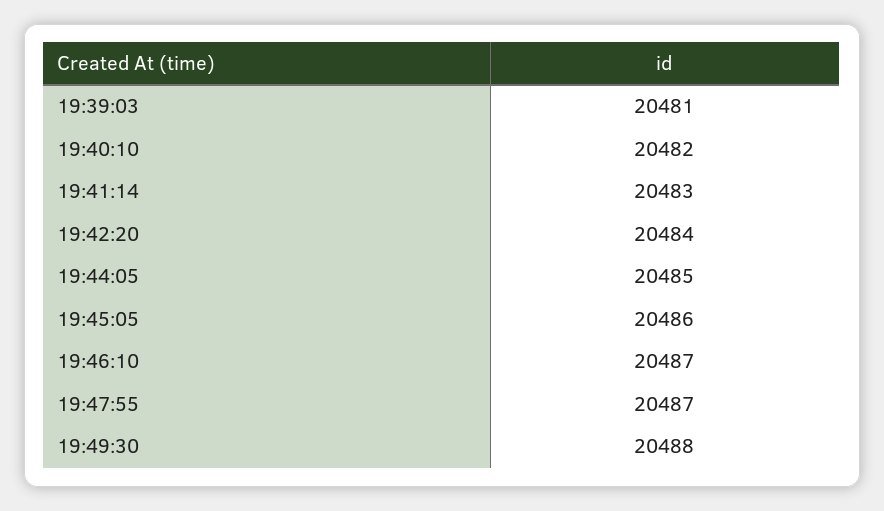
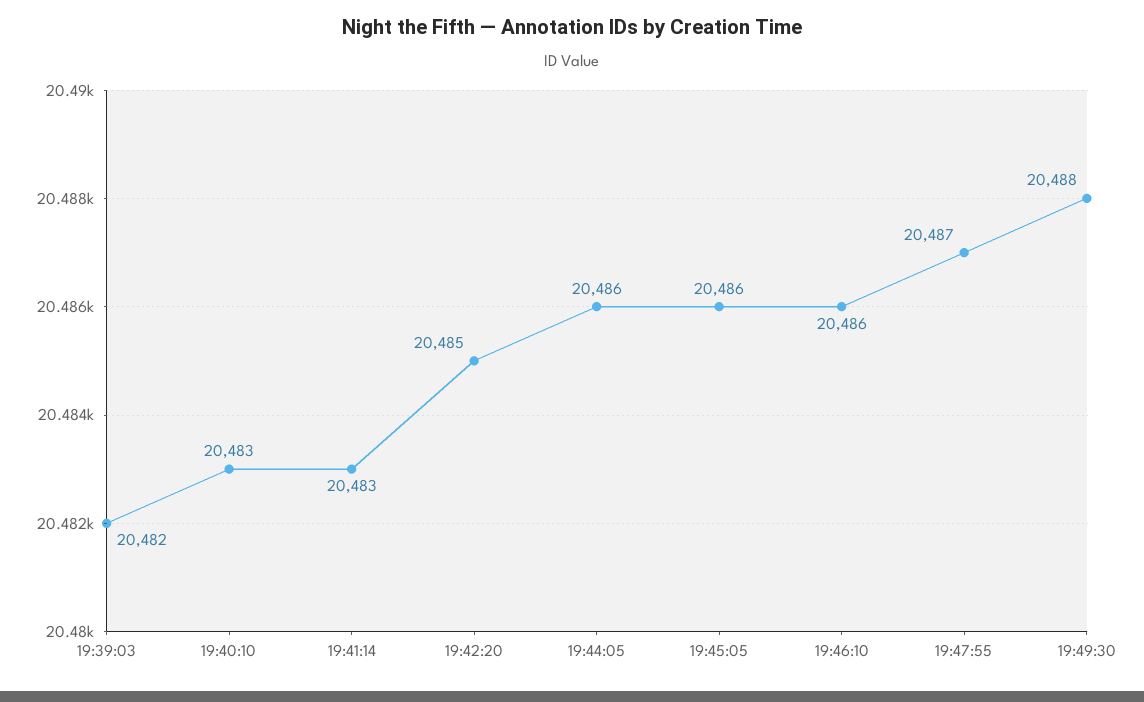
19:39:03: 20481 -> 20482
19:40:10: 20482 -> 20483
19:42:20: 20484 -> 20485
19:44:05: 20485 -> 20486
19:46:10: 20487 -> 20486

